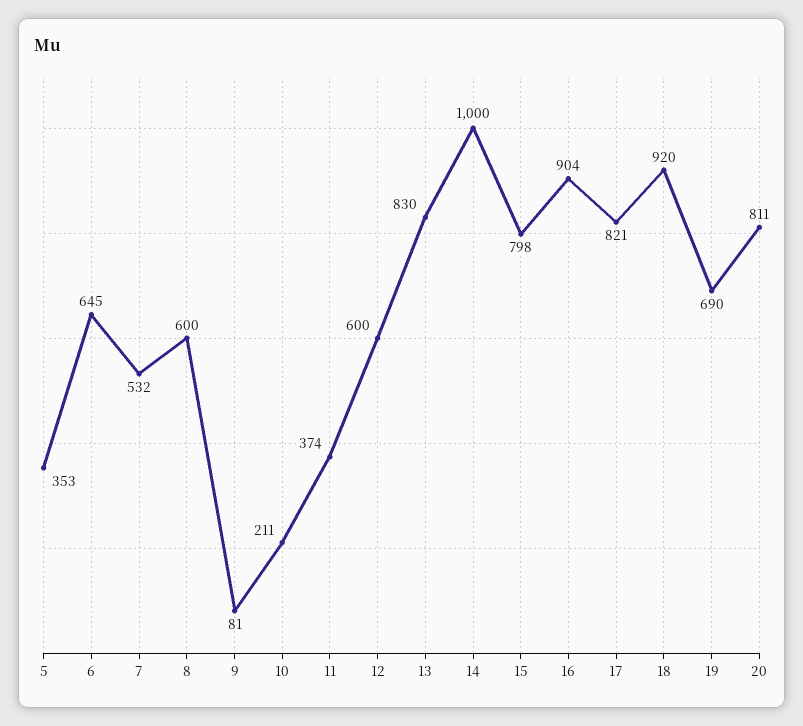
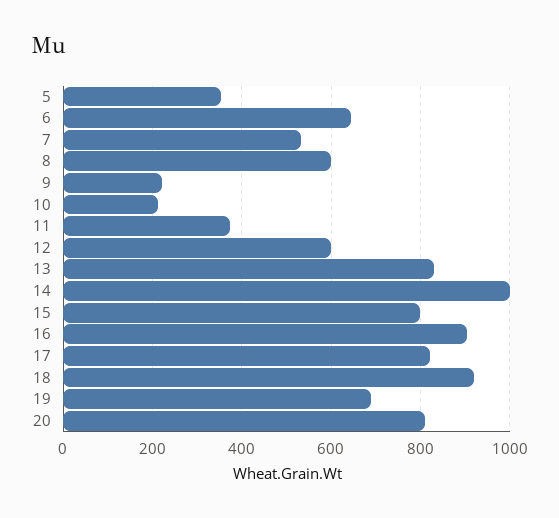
9: 81 -> 220

